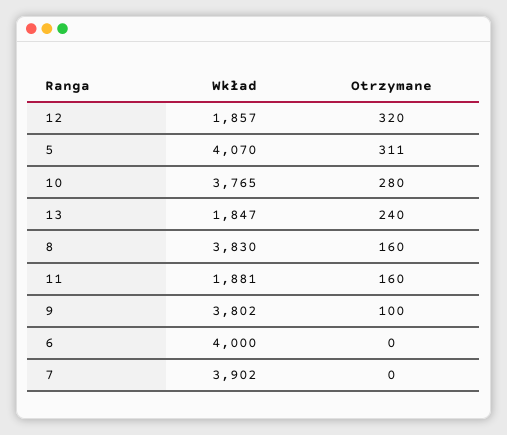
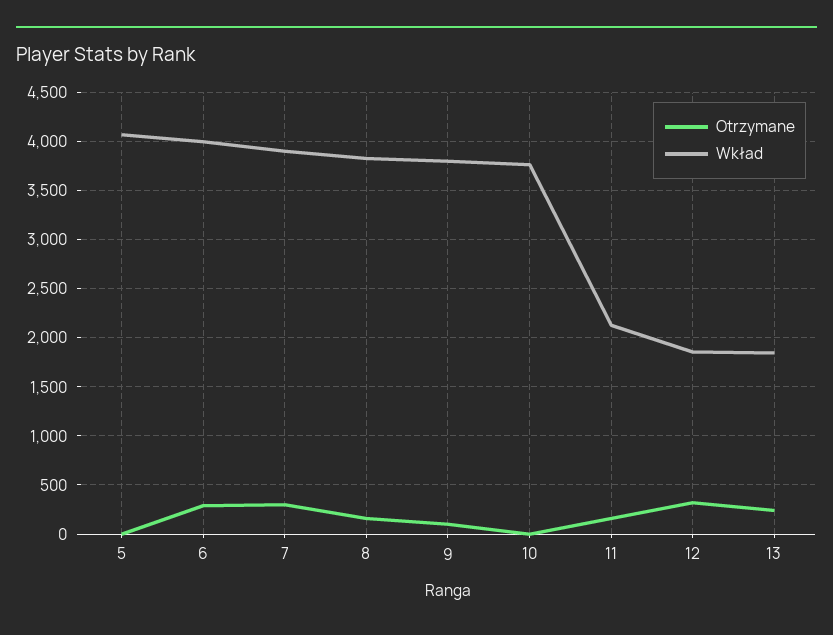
Otrzymane, 5: 311 -> 0
Otrzymane, 10: 280 -> 0
Wkład, 11: 1881 -> 2100
Otrzymane, 6: 0 -> 300
Otrzymane, 7: 0 -> 300

